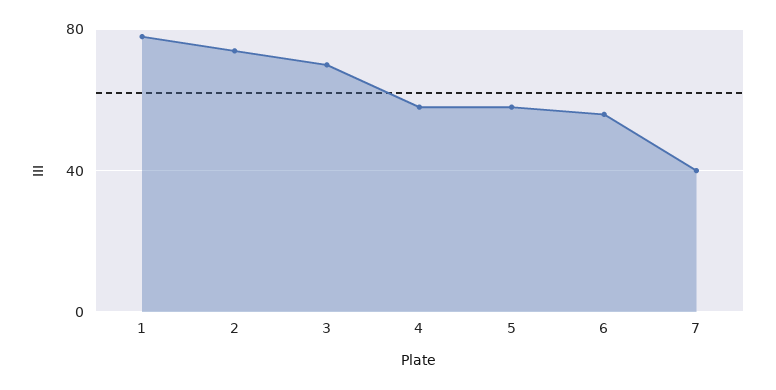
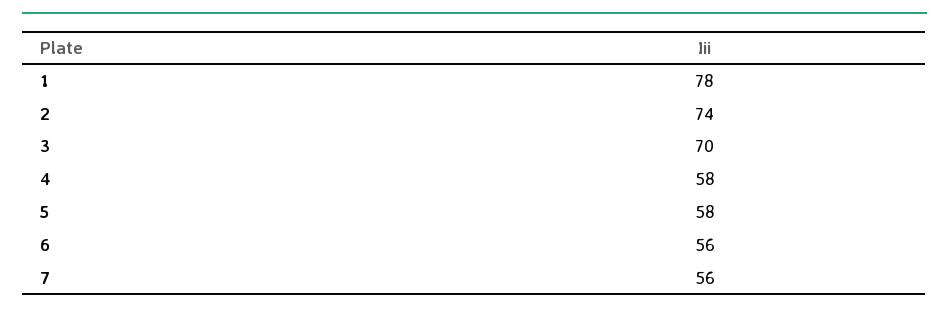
7: 40 -> 56

